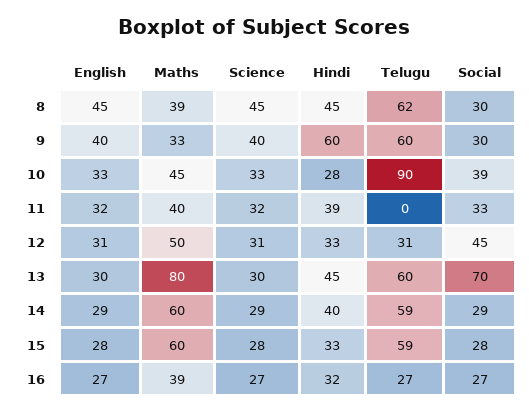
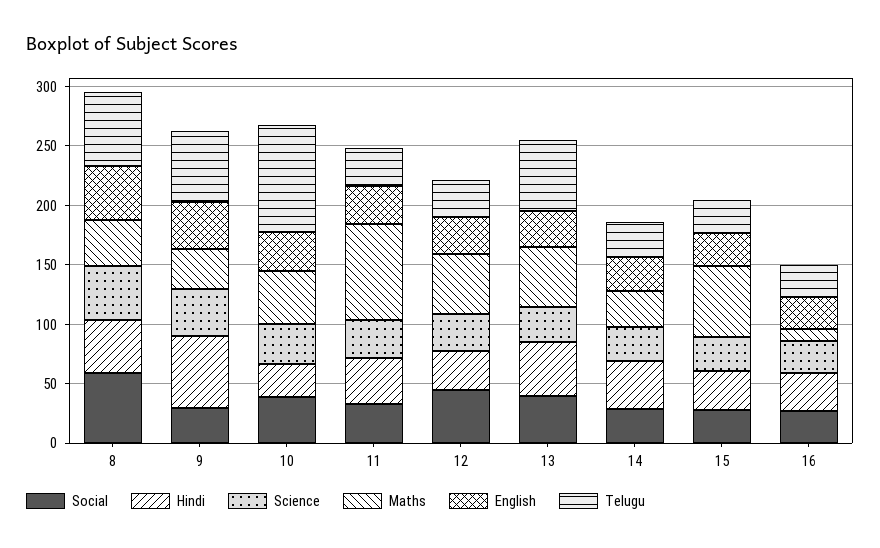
Social, 8: 30 -> 60
Maths, 11: 40 -> 80
Telugu, 11: 0 -> 30
Maths, 13: 80 -> 50
Social, 13: 70 -> 40
Maths, 14: 60 -> 30
Telugu, 14: 59 -> 30
Telugu, 15: 59 -> 30
Maths, 16: 39 -> 10

